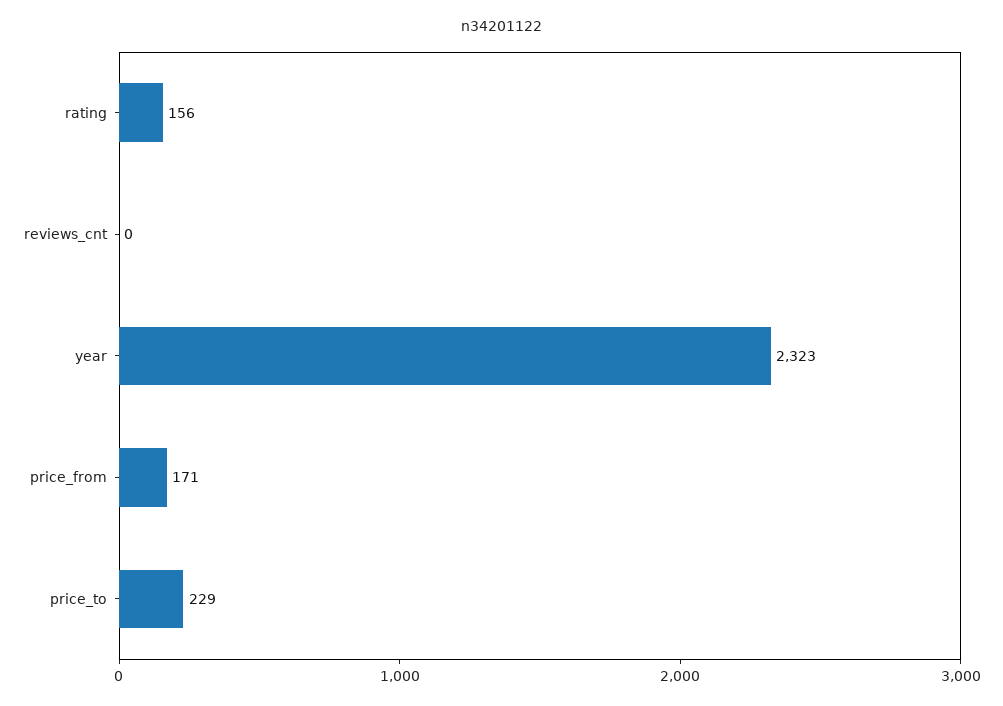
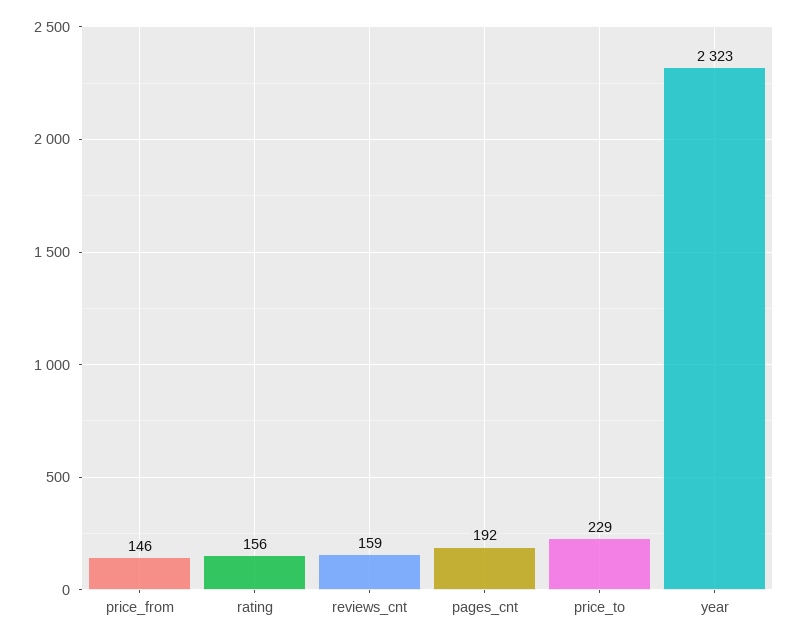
reviews_cnt: 0 -> 159
price_from: 171 -> 146
pages_cnt: none -> 192

